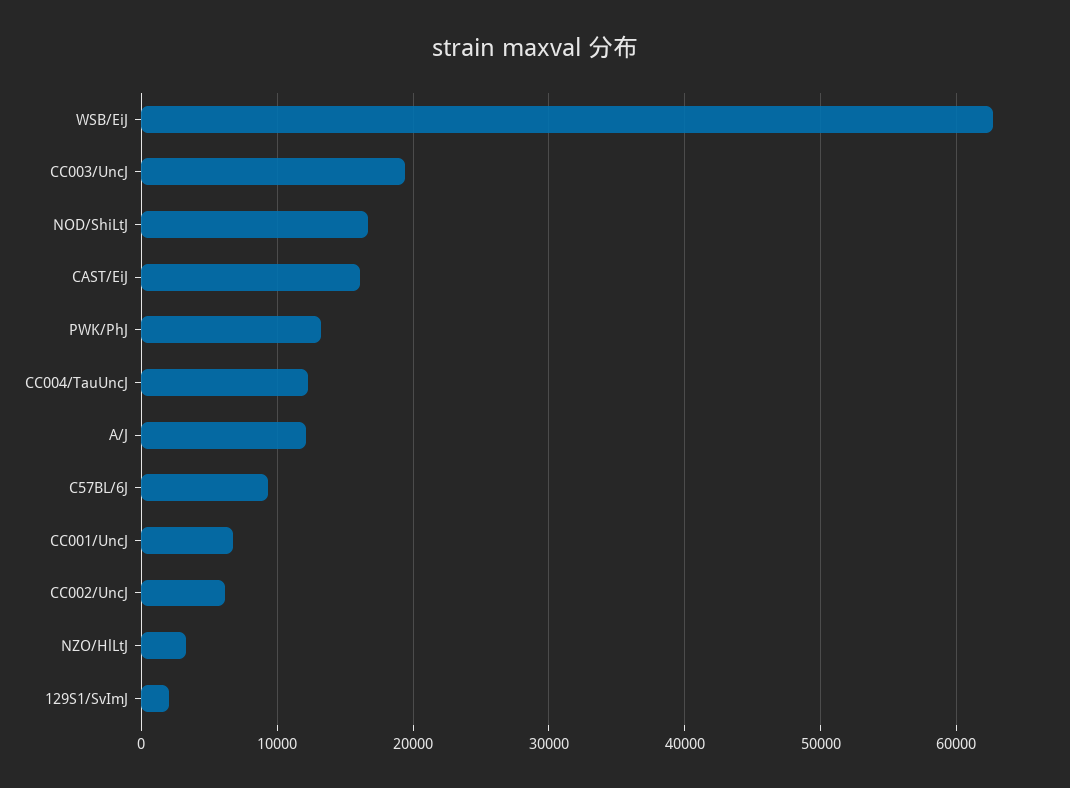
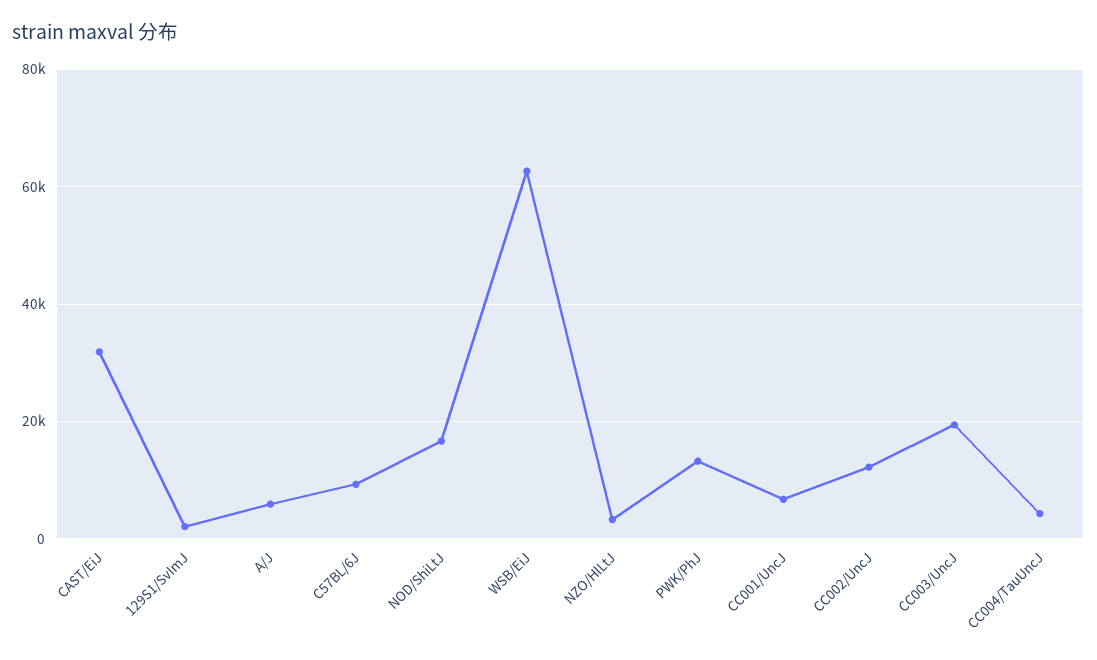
CAST/EiJ: 16000 -> 32000
CC004/TauUncJ: 12000 -> 4000
A/J: 12000 -> 6000
CC002/UncJ: 6000 -> 12000

